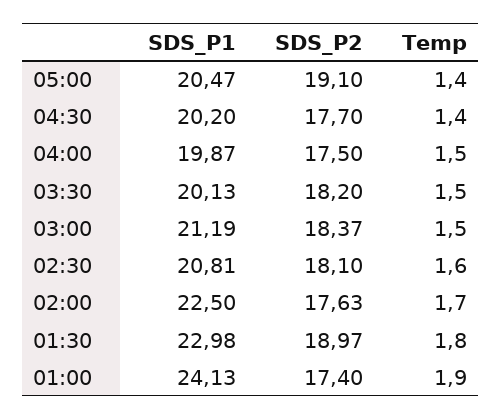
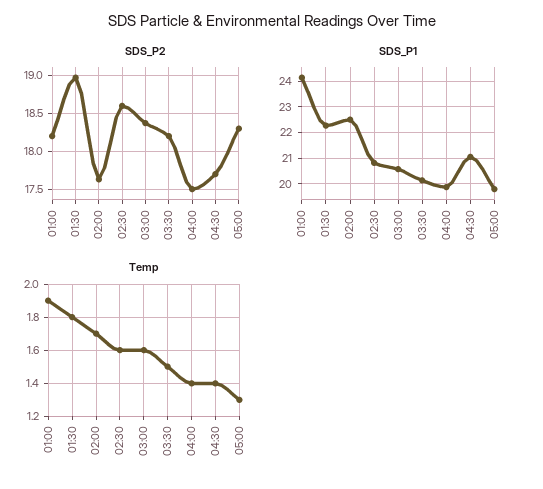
SDS_P1, 05:00: 20.47 -> 19.75
SDS_P2, 05:00: 19.1 -> 18.3
Temp, 05:00: 1.4 -> 1.3
SDS_P1, 04:30: 20.2 -> 21
Temp, 04:00: 1.5 -> 1.4
SDS_P1, 03:00: 21.19 -> 20.5
Temp, 03:00: 1.5 -> 1.6
SDS_P2, 02:30: 18.1 -> 18.6
SDS_P1, 01:30: 22.98 -> 22.25
SDS_P2, 01:00: 17.4 -> 18.2

